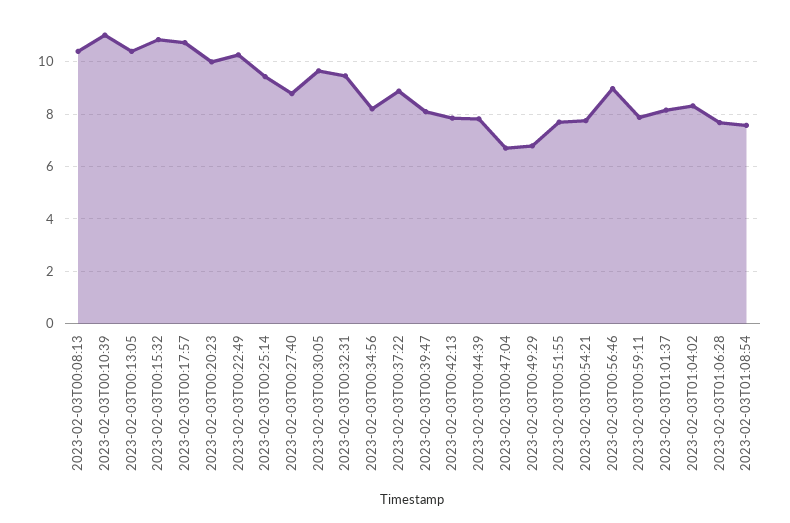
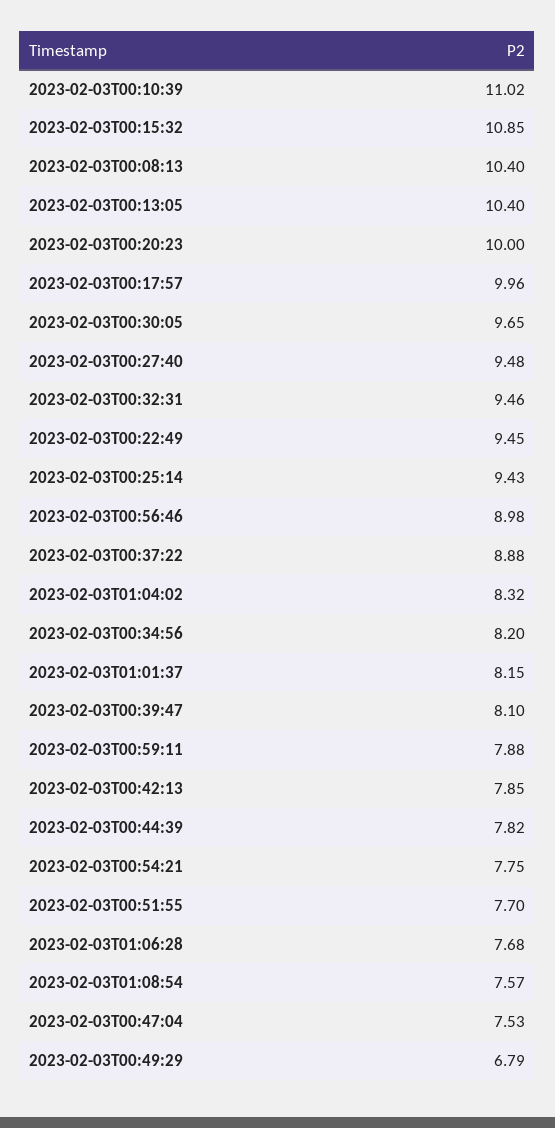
2023-02-03T00:17:57: 10.75 -> 9.96
2023-02-03T00:22:49: 10.25 -> 9.45
2023-02-03T00:27:40: 8.75 -> 9.48
2023-02-03T00:47:04: 6.75 -> 7.53

